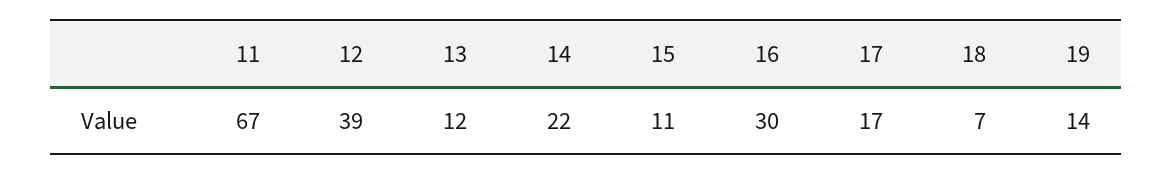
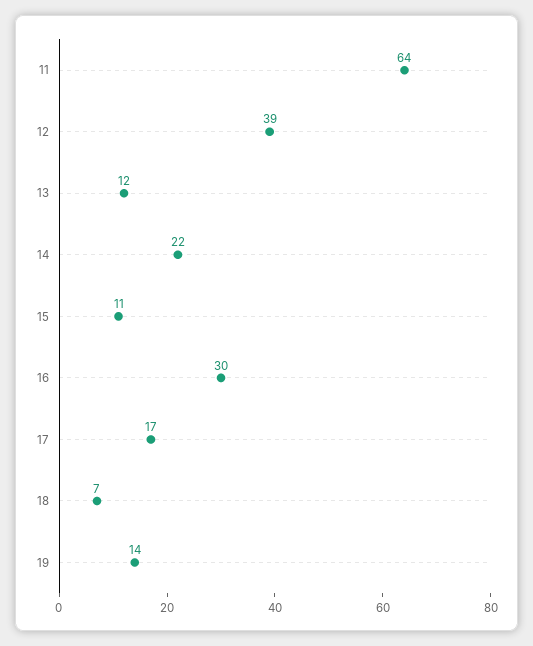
11: 67 -> 64

